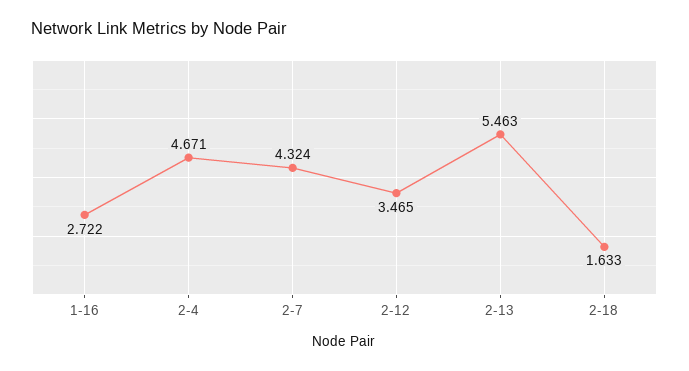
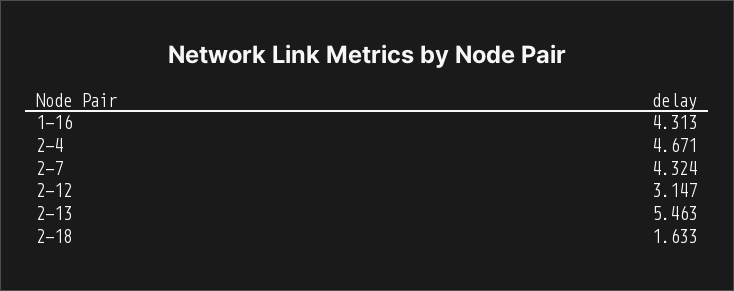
1-16: 2.722 -> 4.313
2-12: 3.465 -> 3.147

